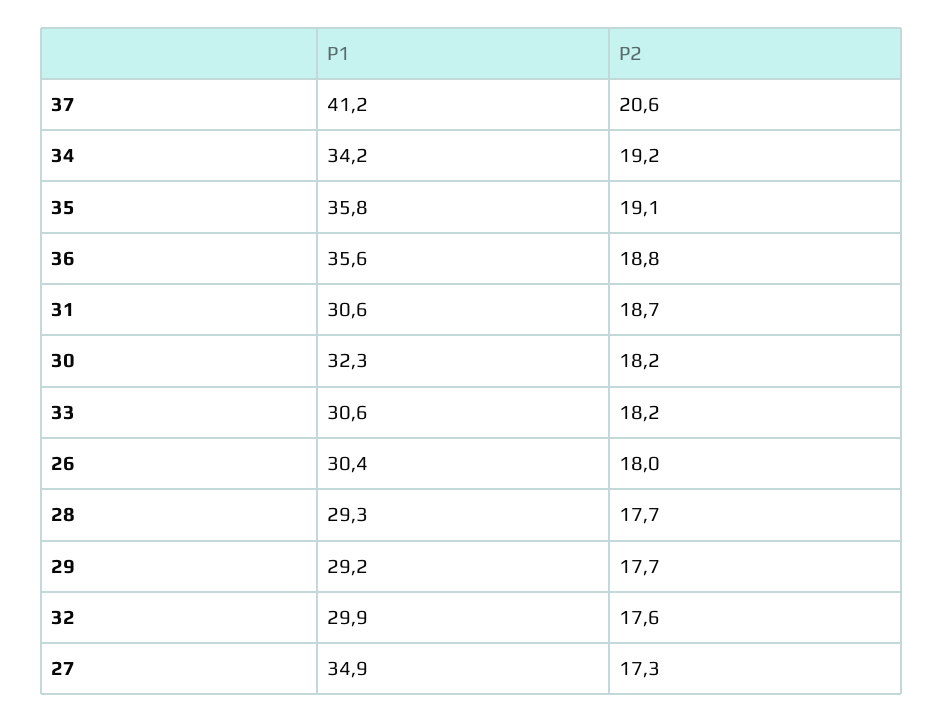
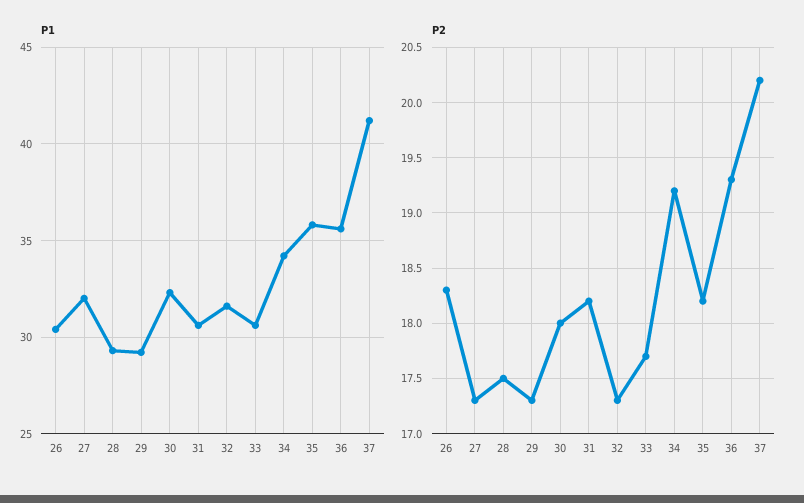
P2, 37: 20.6 -> 20.2
P2, 35: 19.1 -> 18.2
P2, 36: 18.8 -> 19.3
P2, 31: 18.7 -> 18.2
P2, 30: 18.2 -> 18
P2, 33: 18.2 -> 17.7
P2, 26: 18 -> 18.3
P2, 28: 17.7 -> 17.5
P2, 29: 17.7 -> 17.3
P1, 32: 29.9 -> 31.5
P2, 32: 17.6 -> 17.3
P1, 27: 34.9 -> 32

